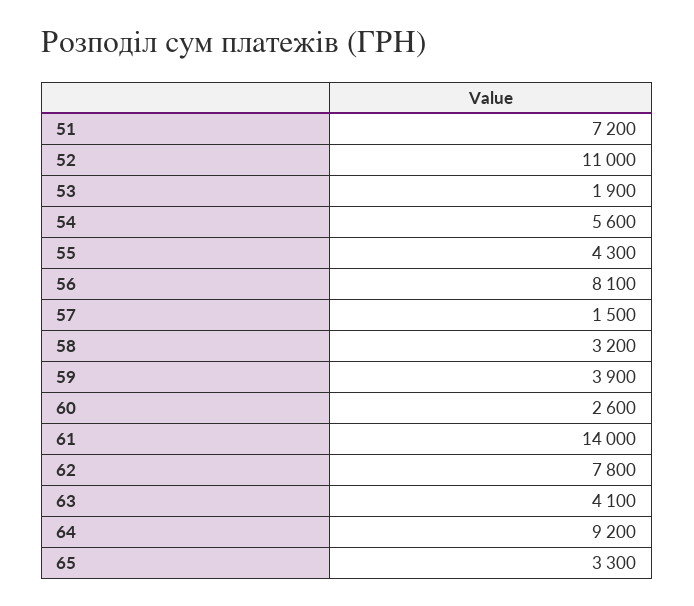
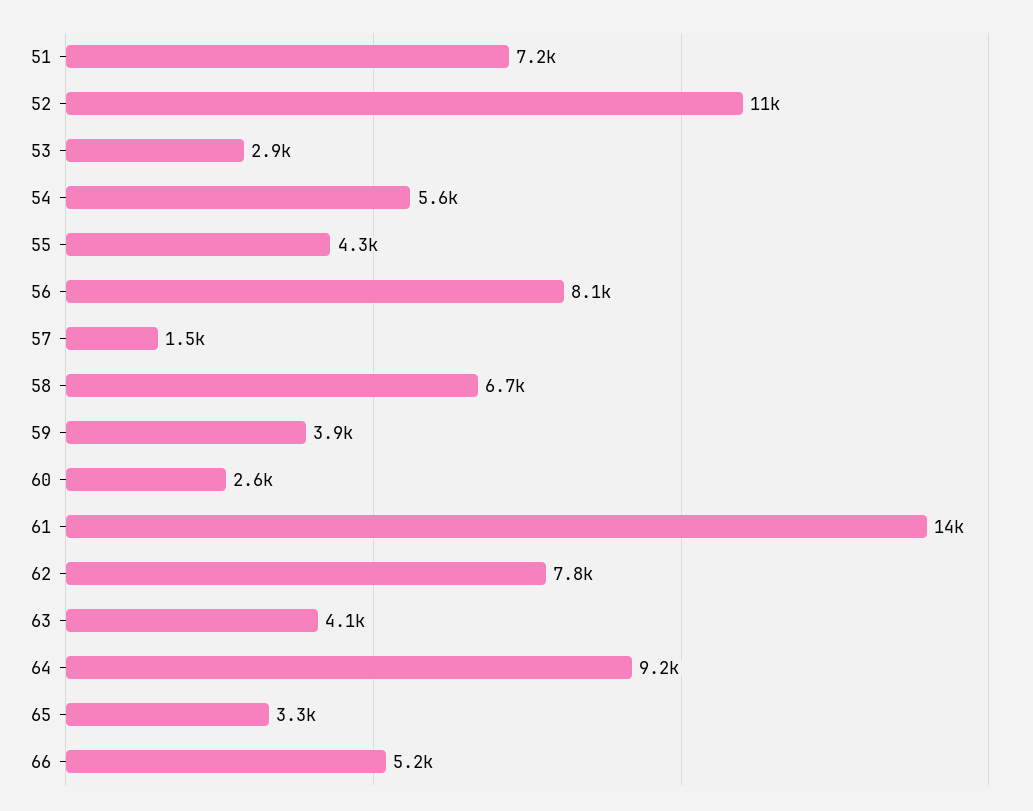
53: 1900 -> 2900
58: 3200 -> 6700
66: none -> 5200

